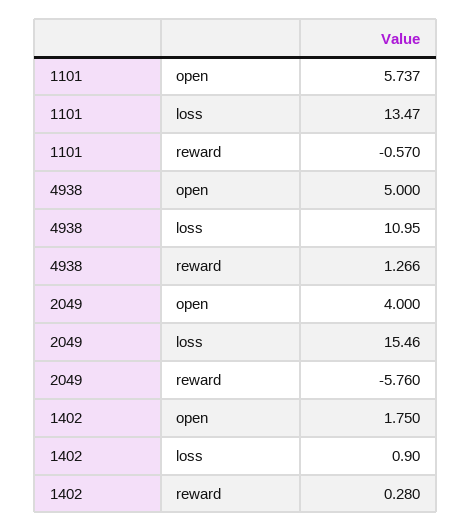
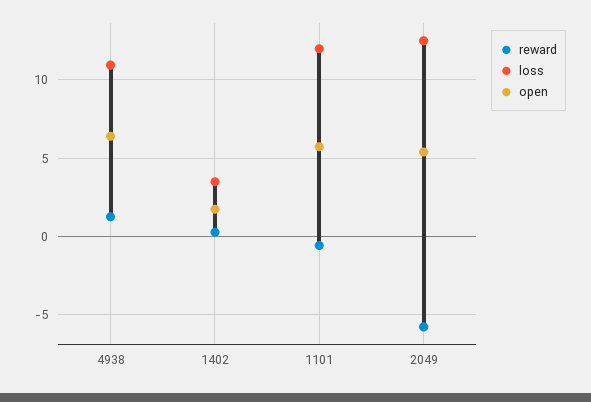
loss, 1101: 13.47 -> 12
open, 4938: 5 -> 6.5
open, 2049: 4 -> 5.5
loss, 2049: 15.46 -> 12.5
loss, 1402: 0.9 -> 3.5

